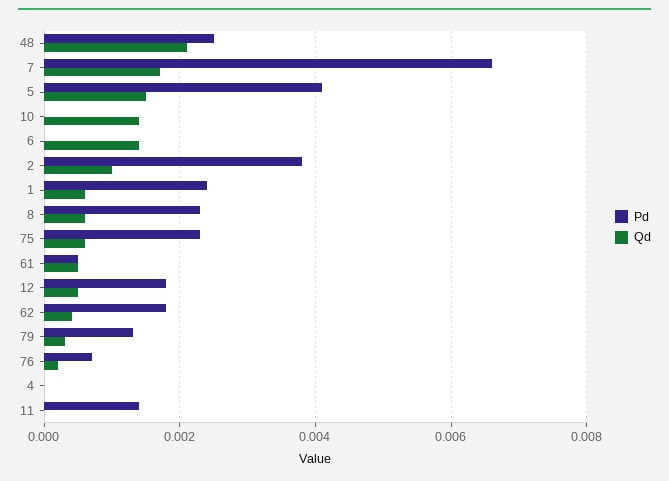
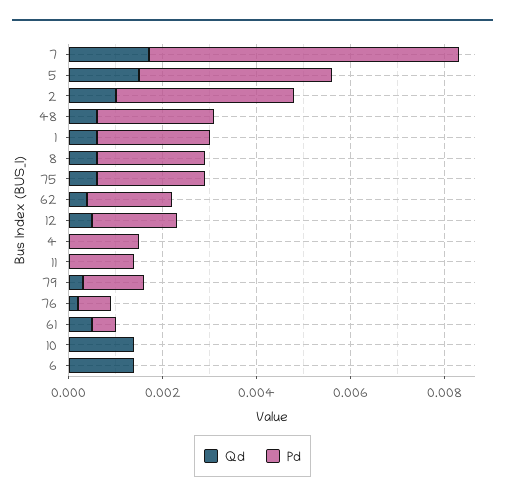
Qd, 48: 0.002 -> 0.0005
Pd, 4: 0 -> 0.0015

